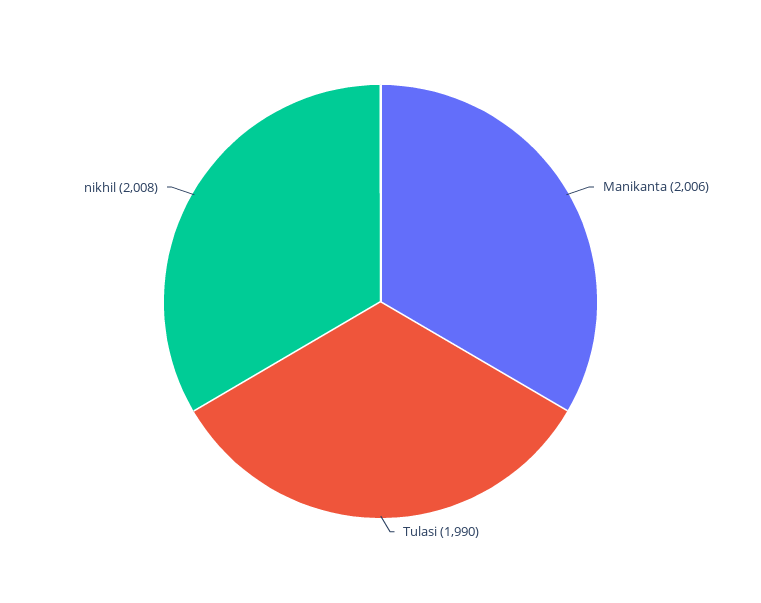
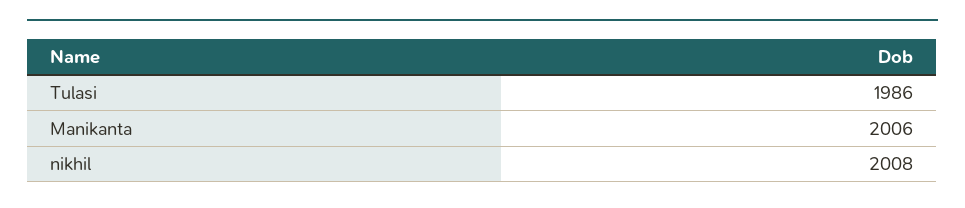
Tulasi: 1990 -> 1986

